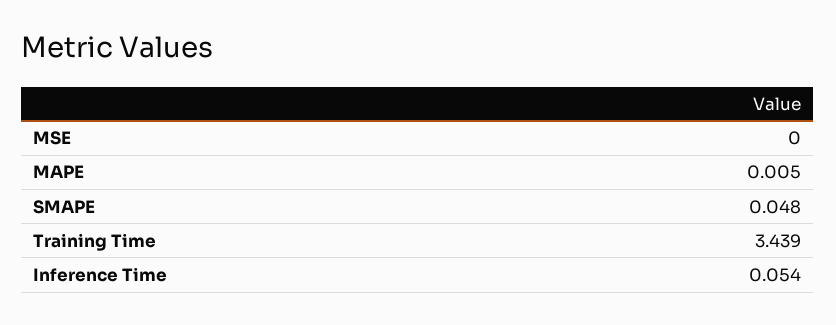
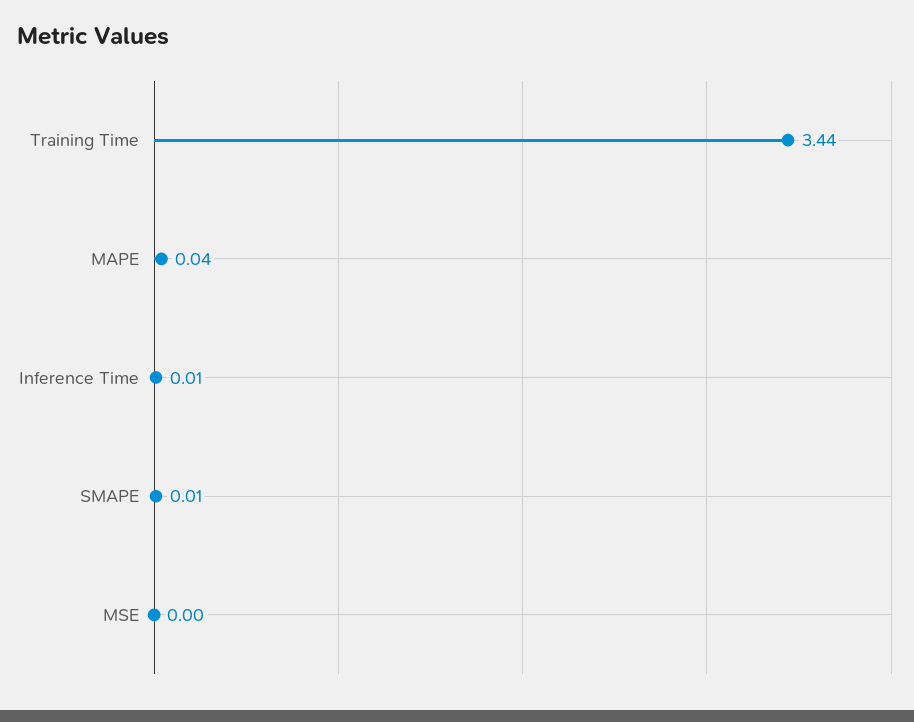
MAPE: 0.005 -> 0.04
SMAPE: 0.048 -> 0.01
Inference Time: 0.054 -> 0.01

